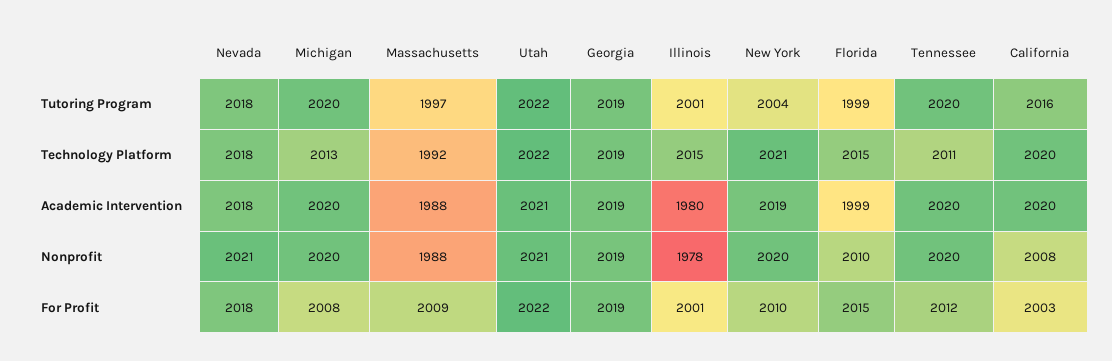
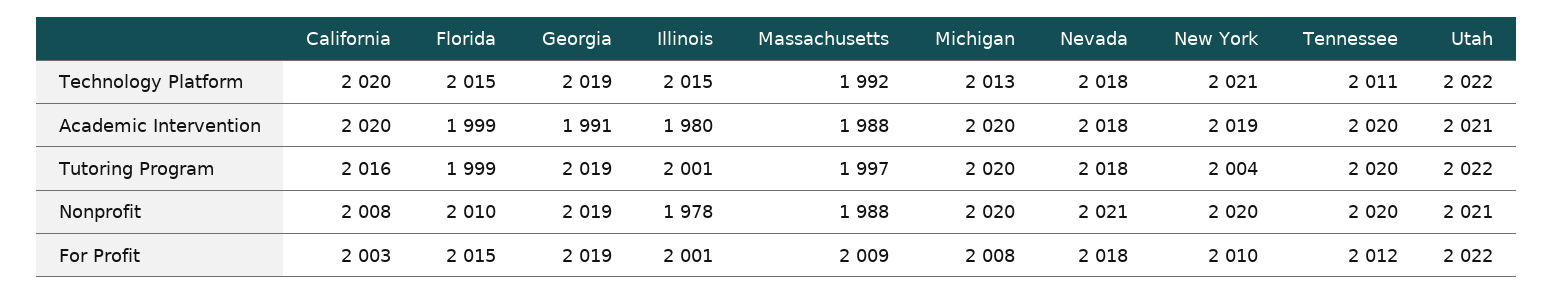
Georgia, Academic Intervention: 2019 -> 1991

